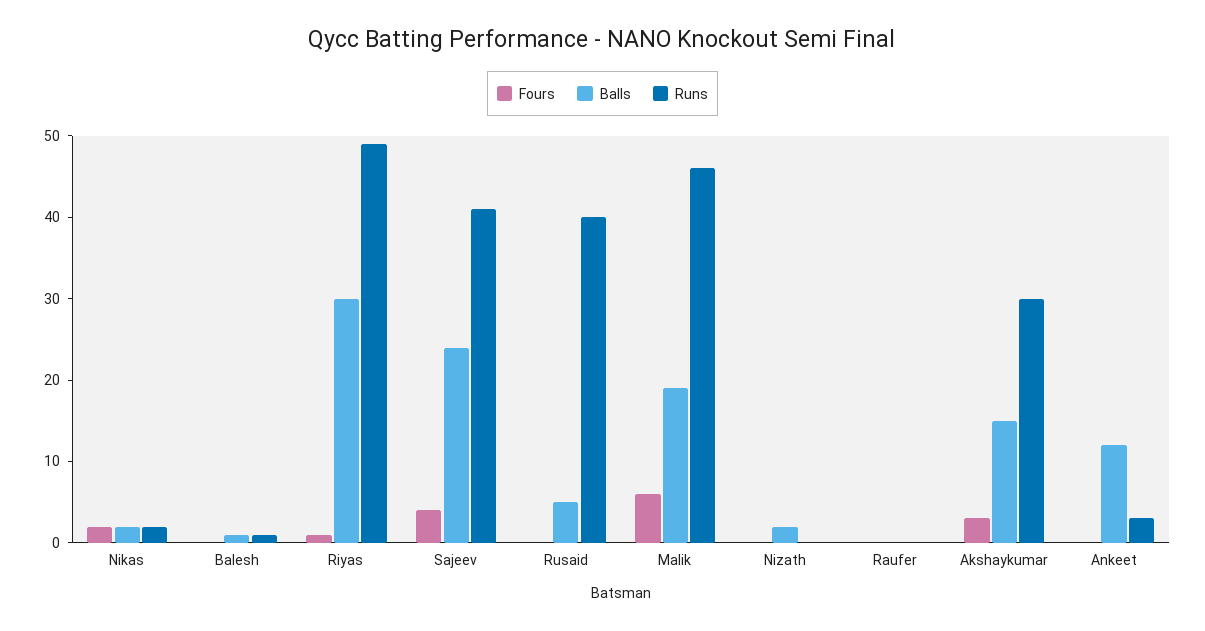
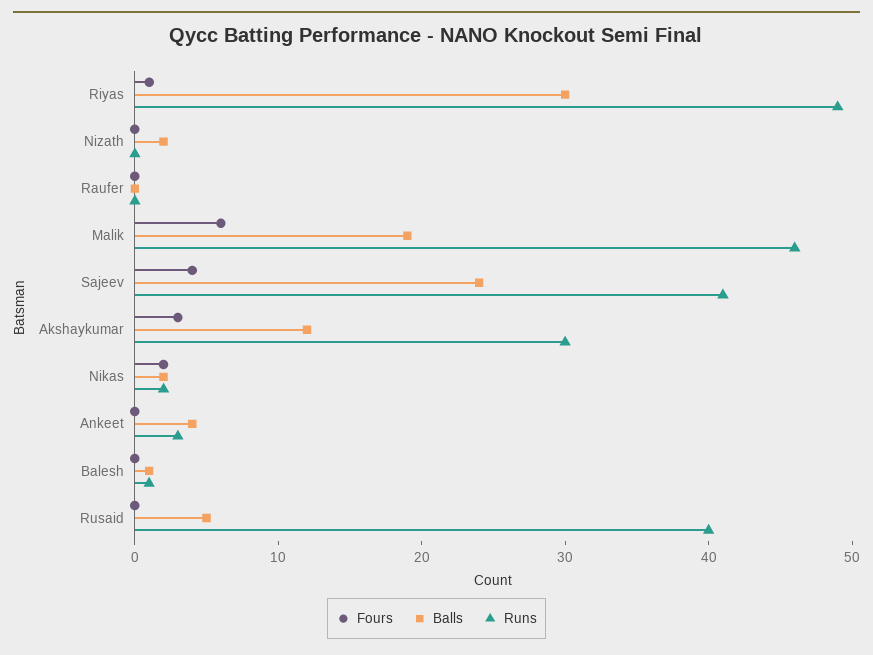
Balls, Akshaykumar: 15 -> 12
Balls, Ankeet: 12 -> 4

